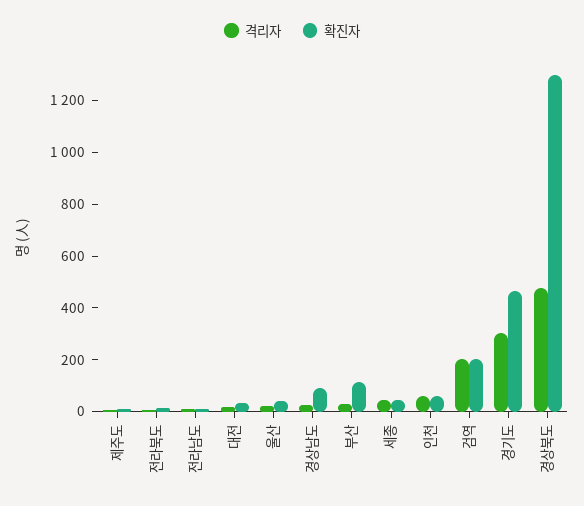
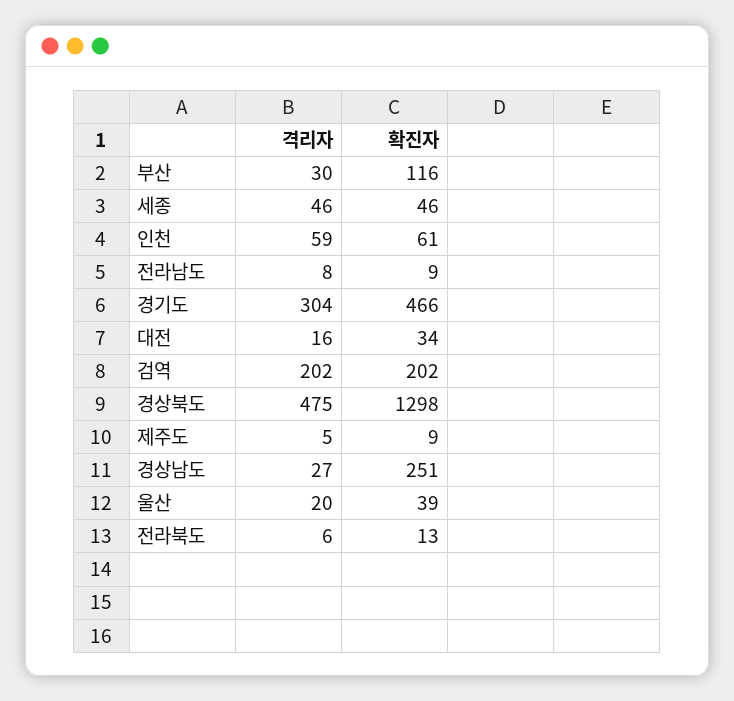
확진자, 경상남도: 100 -> 251

